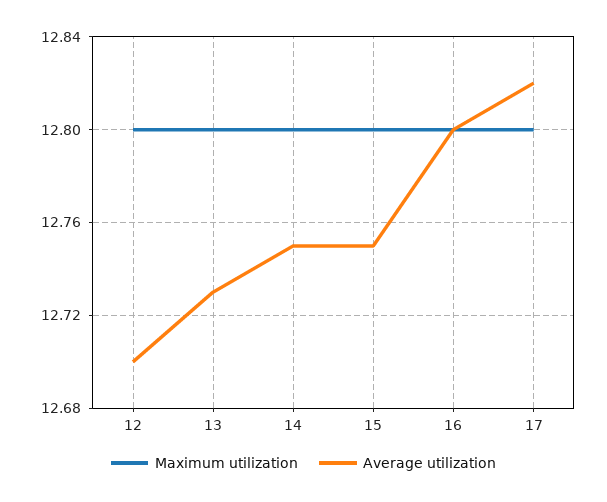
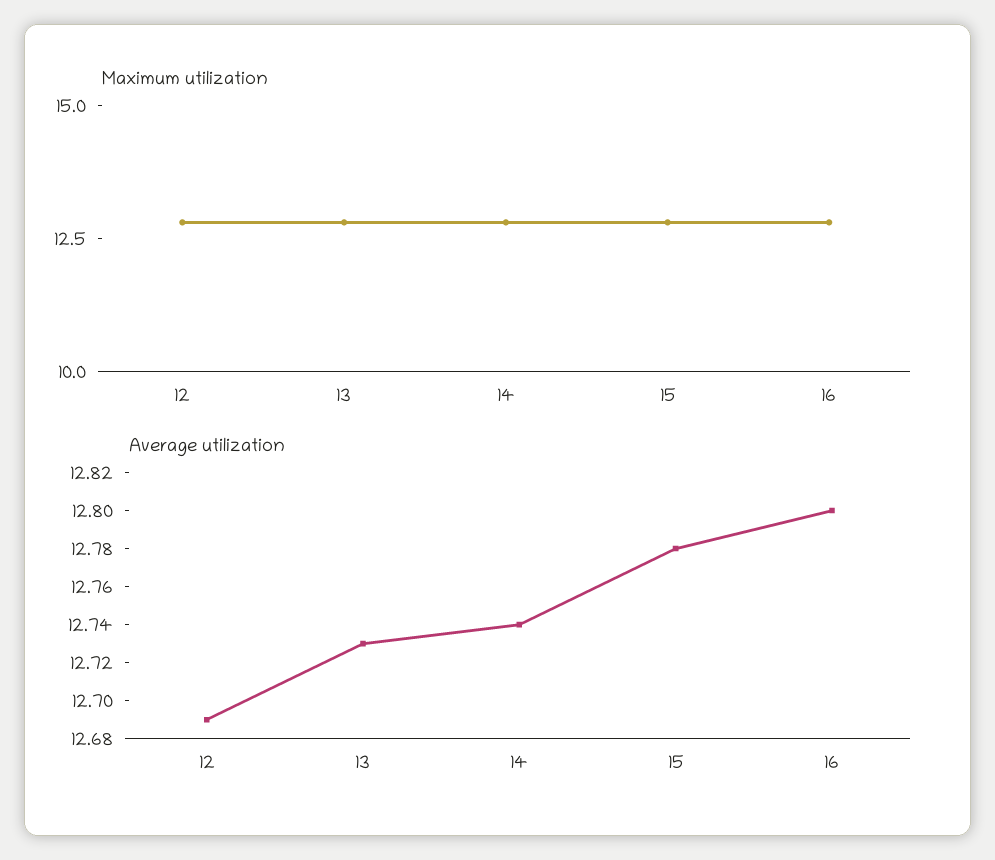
Average utilization, 12: 12.7 -> 12.69
Average utilization, 14: 12.75 -> 12.74
Average utilization, 15: 12.75 -> 12.78
Maximum utilization, 17: 12.8 -> none
Average utilization, 17: 12.82 -> none

